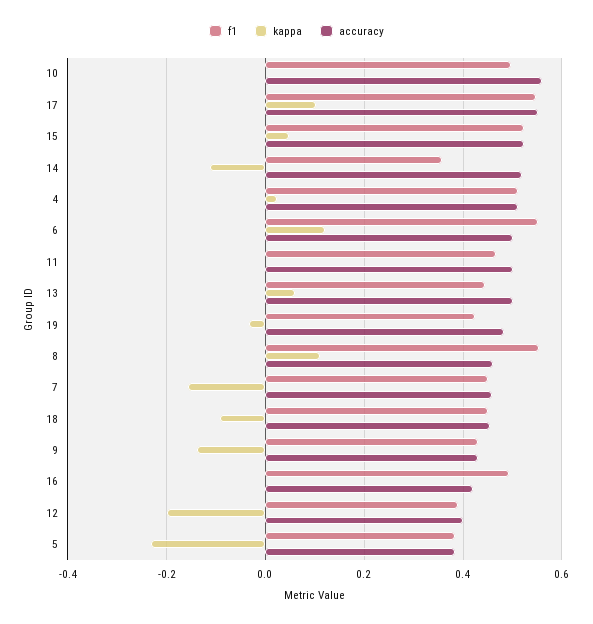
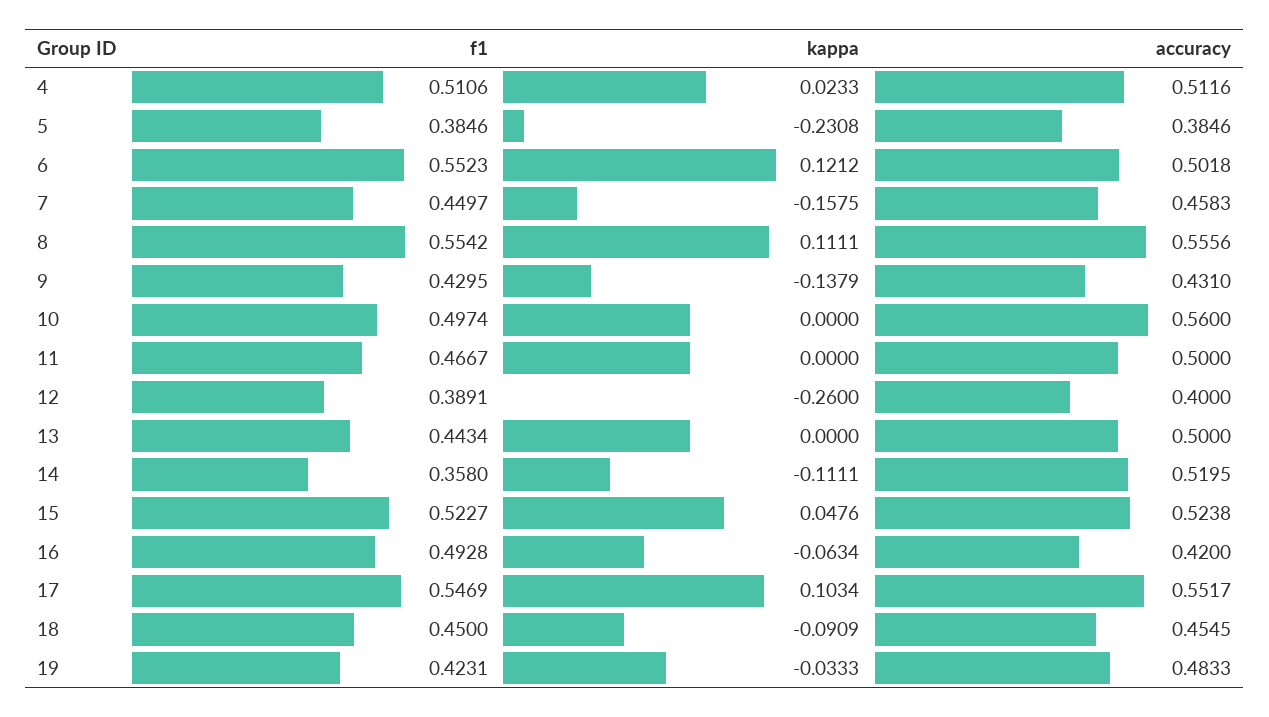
kappa, 13: 0.06 -> 0
accuracy, 8: 0.46 -> 0.5556
kappa, 16: 0 -> -0.0634
kappa, 12: -0.2 -> -0.26

